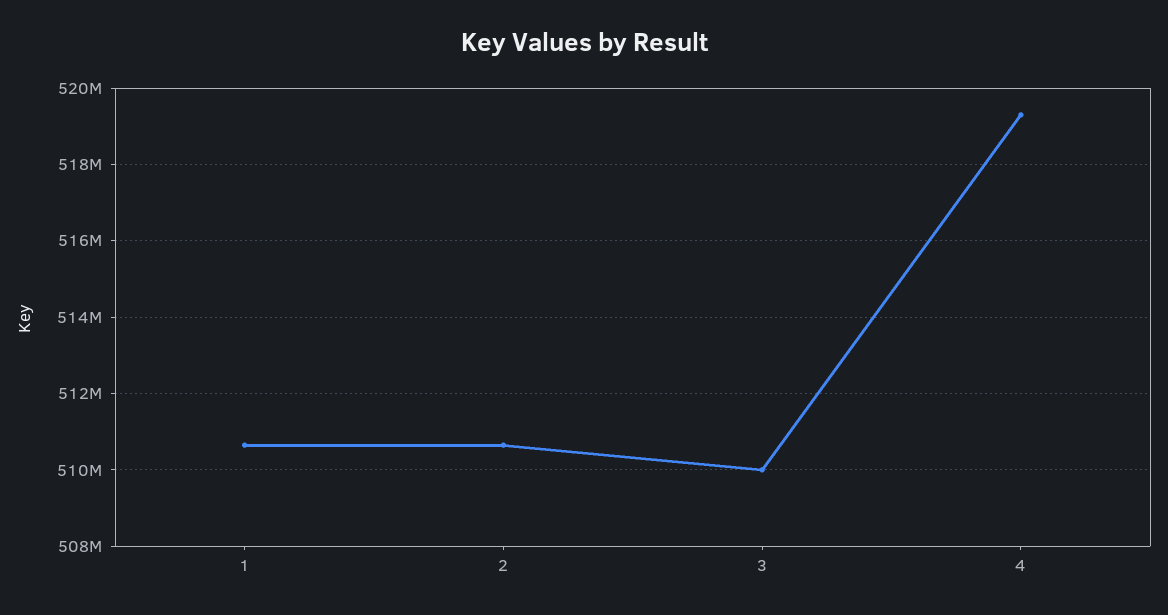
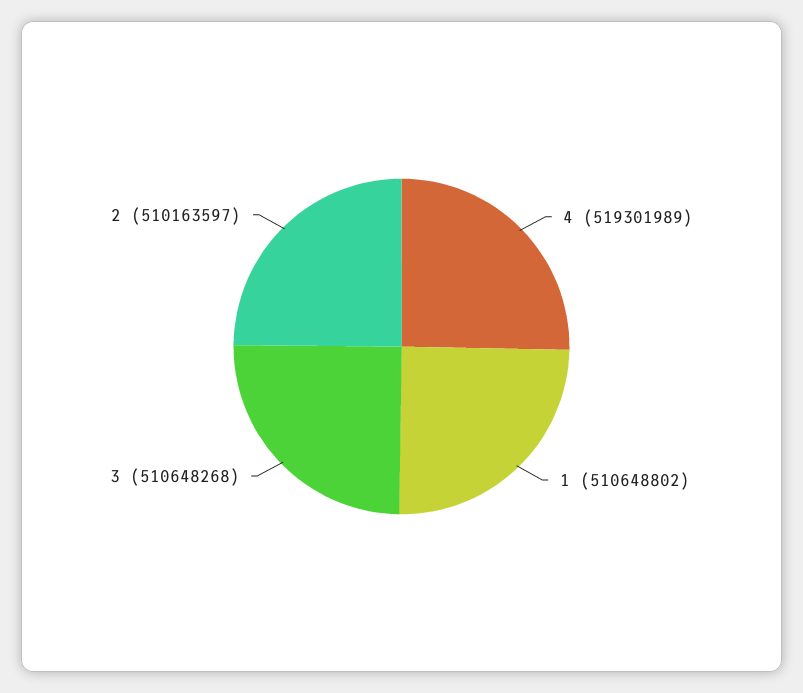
2: 510600000 -> 510163597
3: 510000000 -> 510648268

